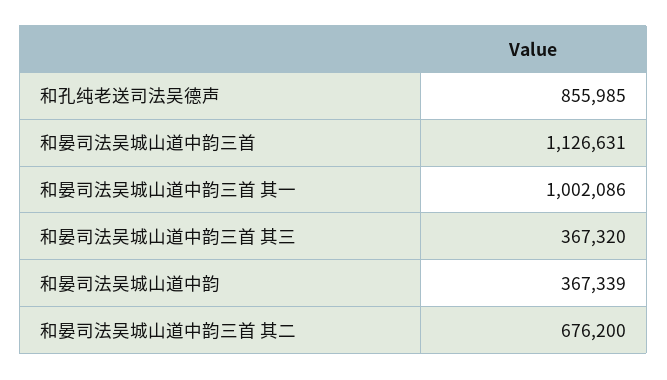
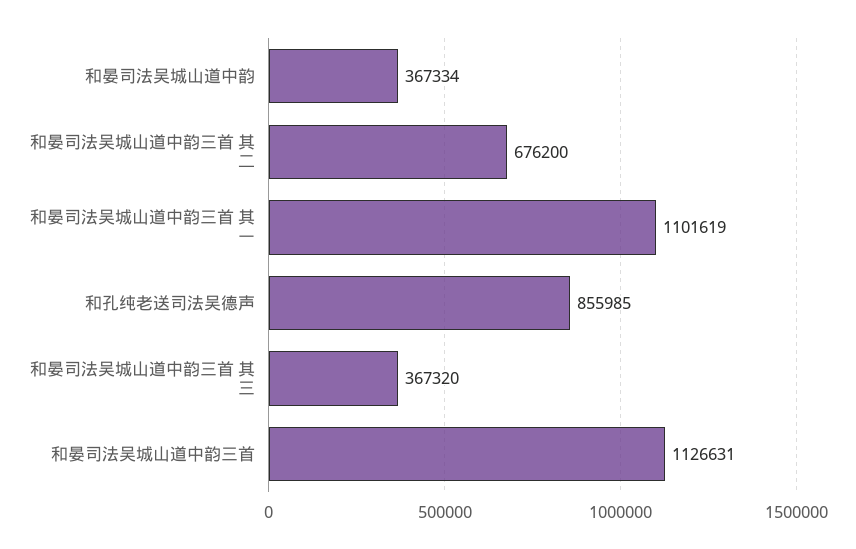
和晏司法吴城山道中韵三首 其一: 1002086 -> 1101619
和晏司法吴城山道中韵: 367339 -> 367334

